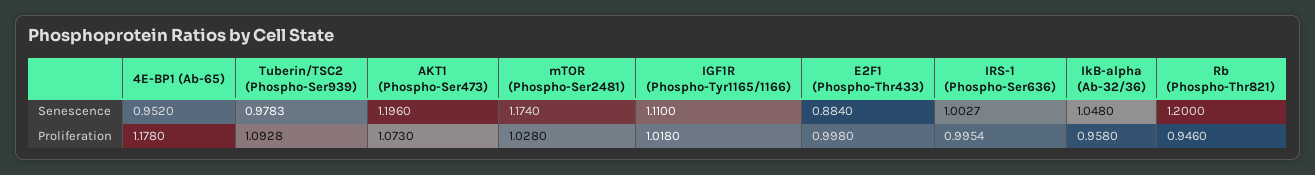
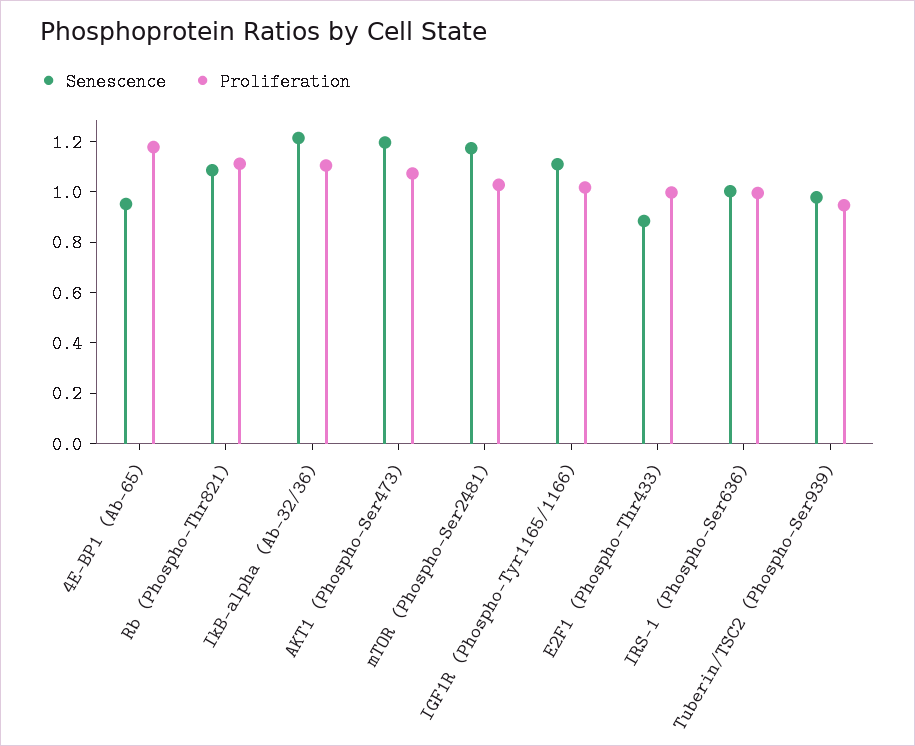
Senescence, IkB-alpha (Ab-32/36): 1.048 -> 1.2
Senescence, Rb (Phospho-Thr821): 1.2 -> 1.1
Proliferation, Tuberin/TSC2 (Phospho-Ser939): 1.0928 -> 0.95
Proliferation, IkB-alpha (Ab-32/36): 0.958 -> 1.1
Proliferation, Rb (Phospho-Thr821): 0.946 -> 1.1

